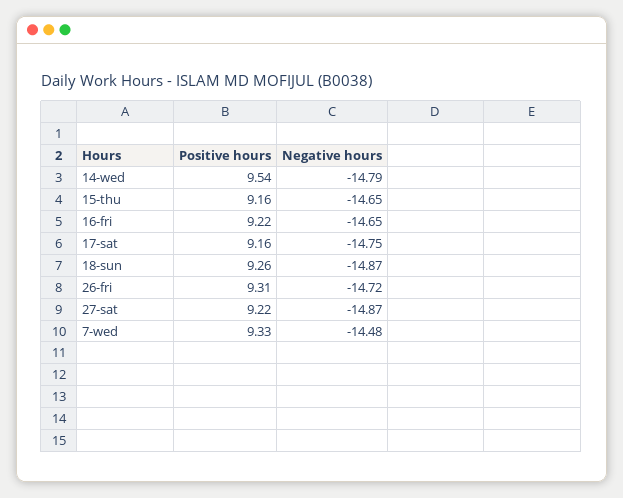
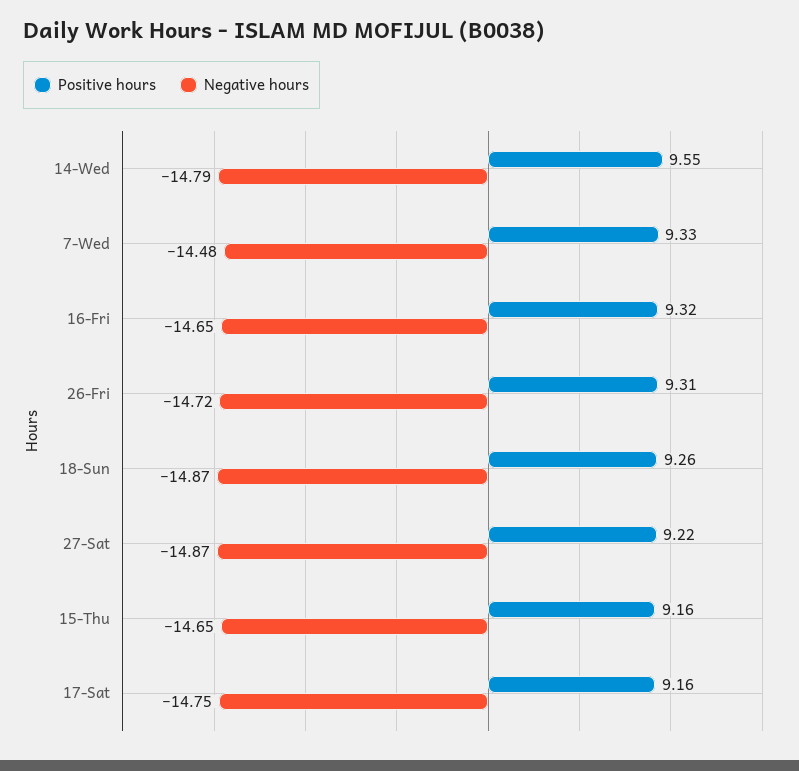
Positive hours, 14-wed: 9.54 -> 9.55
Positive hours, 16-fri: 9.22 -> 9.32

